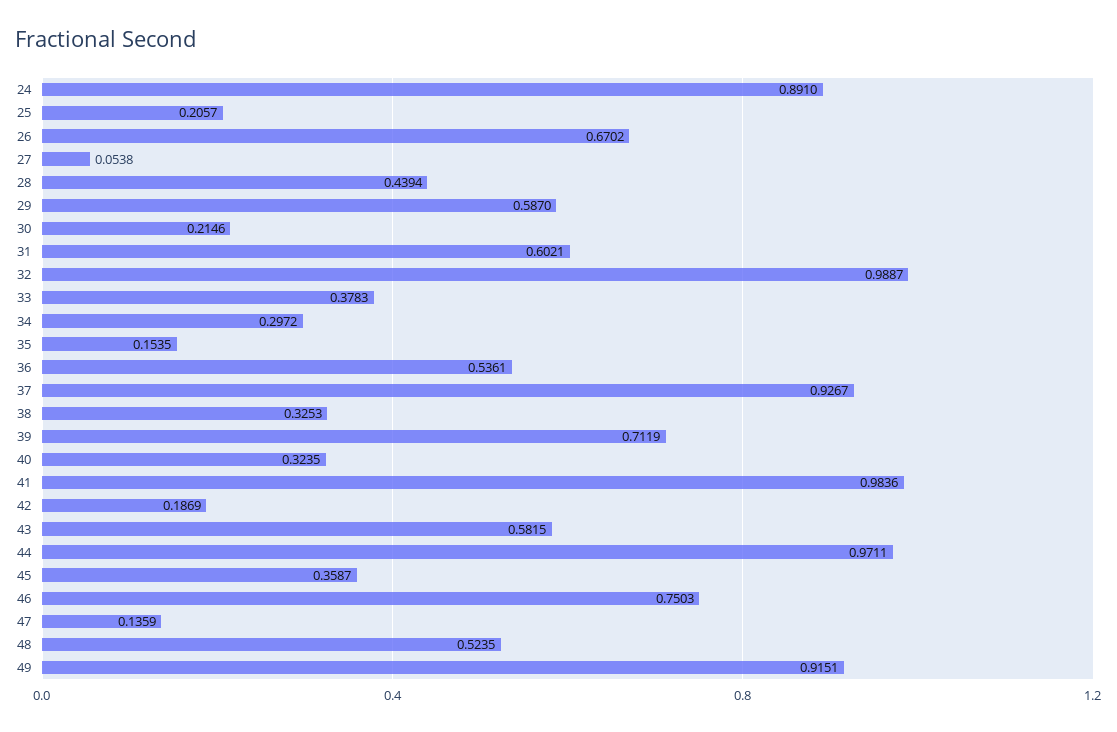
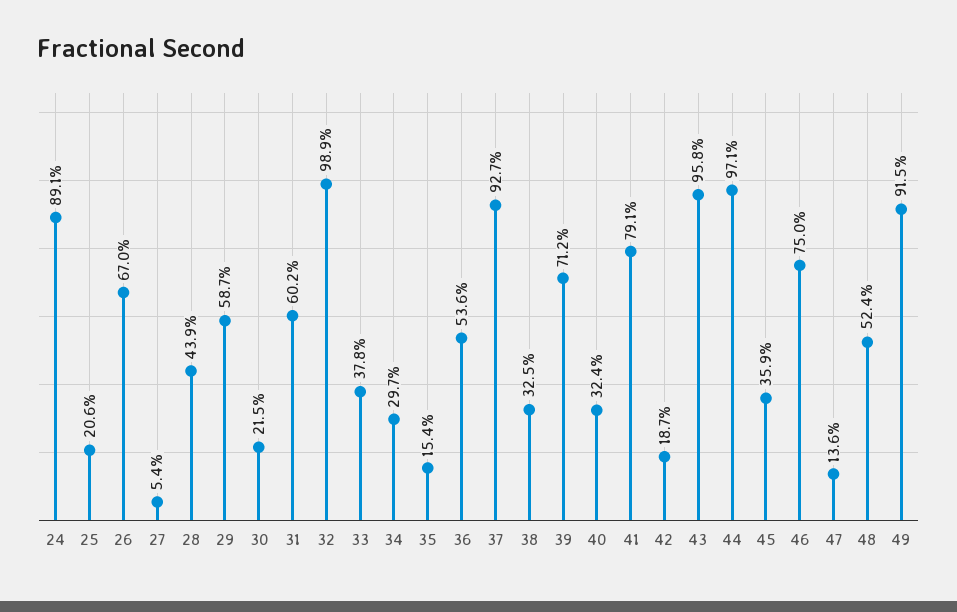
41: 0.9836 -> 0.791
43: 0.5815 -> 0.958

